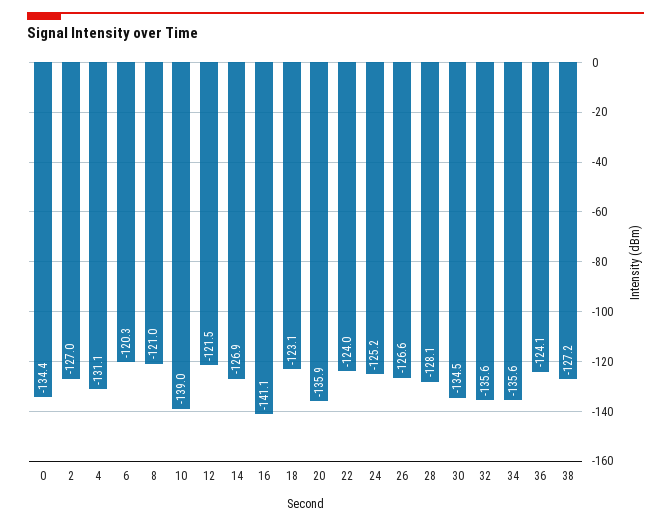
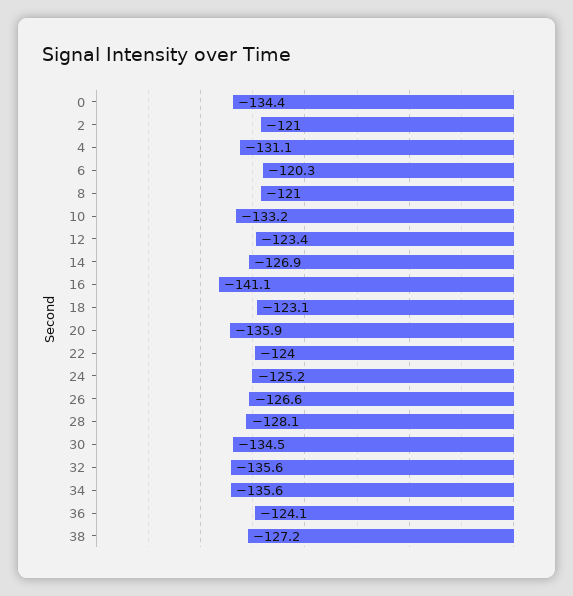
2: -127 -> -121
10: -139 -> -133.2
12: -121.5 -> -123.4

